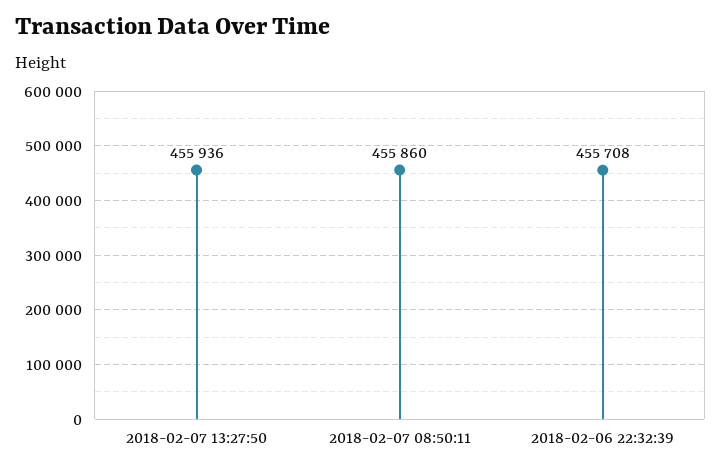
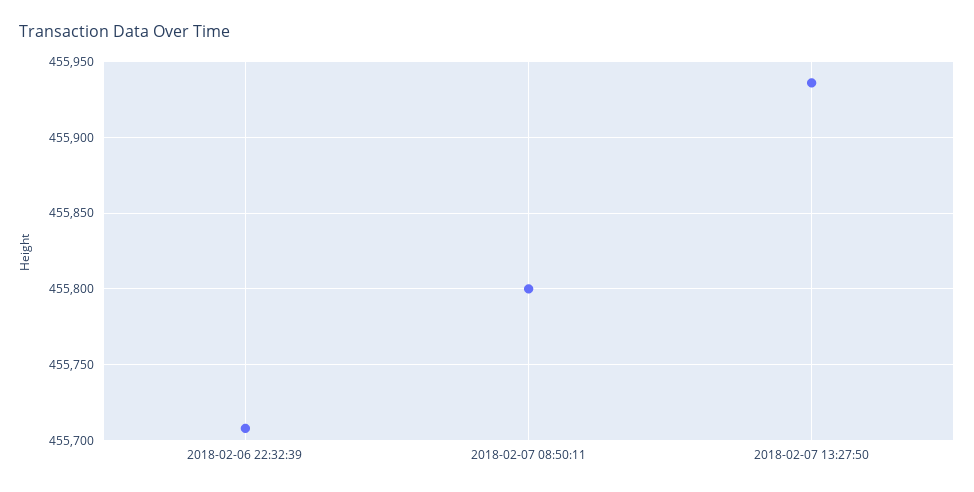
2018-02-07 08:50:11: 455860 -> 455800

